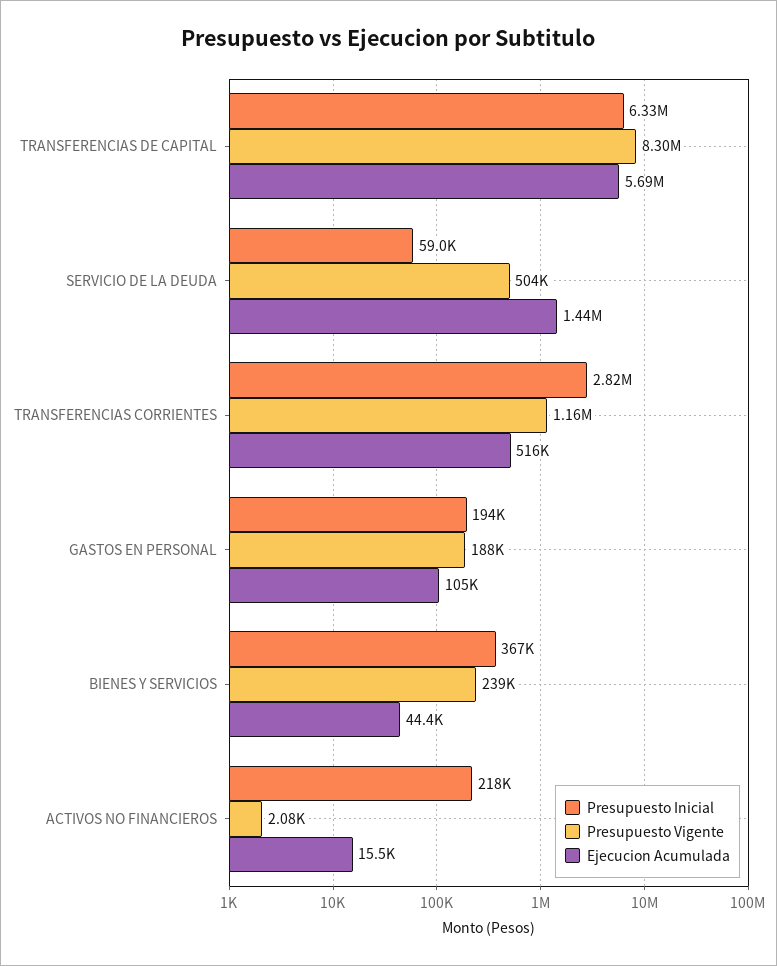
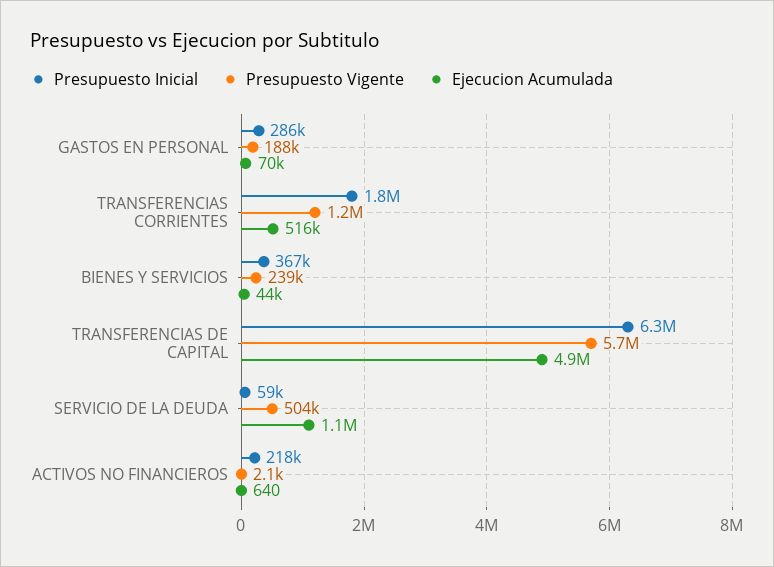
Presupuesto Vigente, TRANSFERENCIAS DE CAPITAL: 8300000 -> 5700000
Ejecucion Acumulada, TRANSFERENCIAS DE CAPITAL: 5690000 -> 4900000
Ejecucion Acumulada, SERVICIO DE LA DEUDA: 1440000 -> 1100000
Presupuesto Inicial, TRANSFERENCIAS CORRIENTES: 2820000 -> 1800000
Presupuesto Inicial, GASTOS EN PERSONAL: 194000 -> 286000
Ejecucion Acumulada, GASTOS EN PERSONAL: 105000 -> 70000
Ejecucion Acumulada, ACTIVOS NO FINANCIEROS: 15500 -> 640

